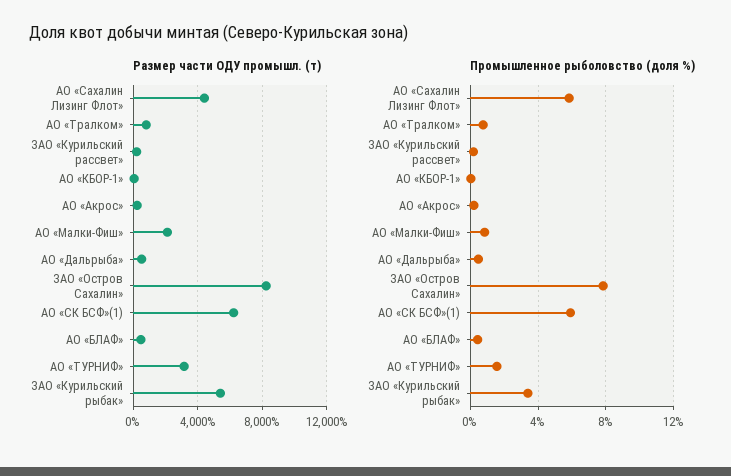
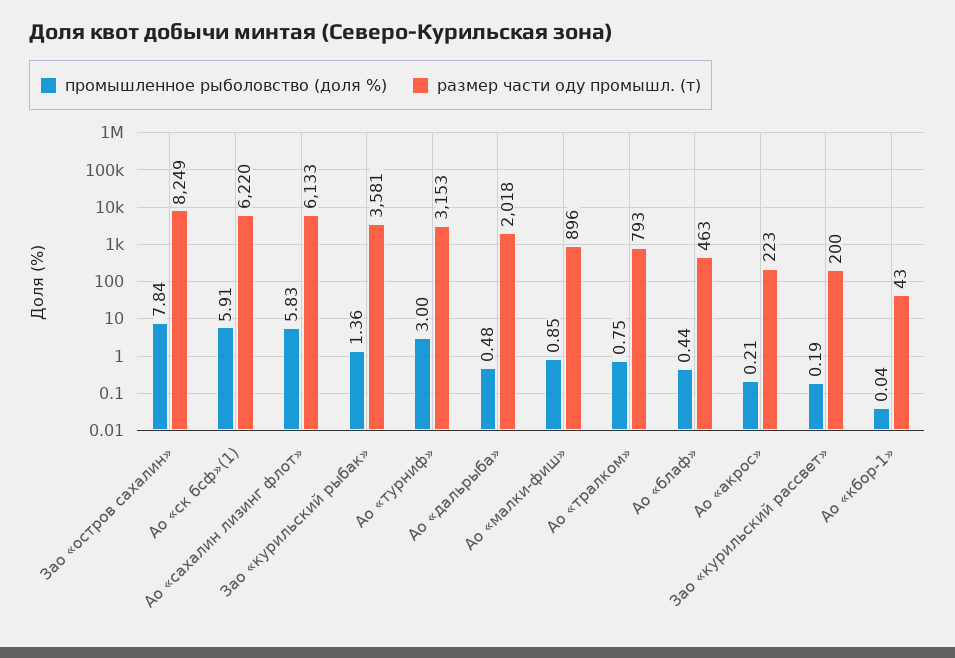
Размер части ОДУ промышл. (т), АО «Сахалин Лизинг Флот»: 4500 -> 6133
Размер части ОДУ промышл. (т), АО «Малки-Фиш»: 2000 -> 896
Размер части ОДУ промышл. (т), АО «Дальрыба»: 500 -> 2018
Размер части ОДУ промышл. (т), ЗАО «Курильский рыбак»: 5500 -> 3581
Промышленное рыболовство (доля %), АО «ТУРНИФ»: 1.5 -> 3
Промышленное рыболовство (доля %), ЗАО «Курильский рыбак»: 3.5 -> 1.36

